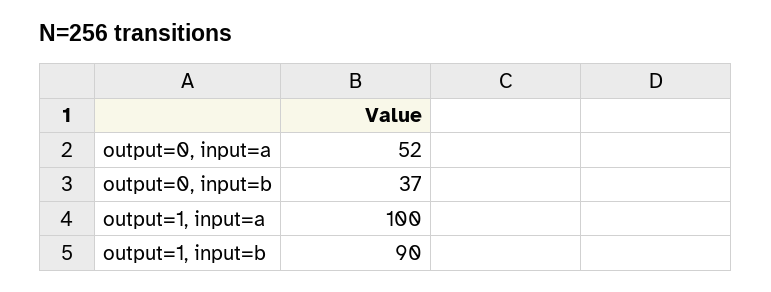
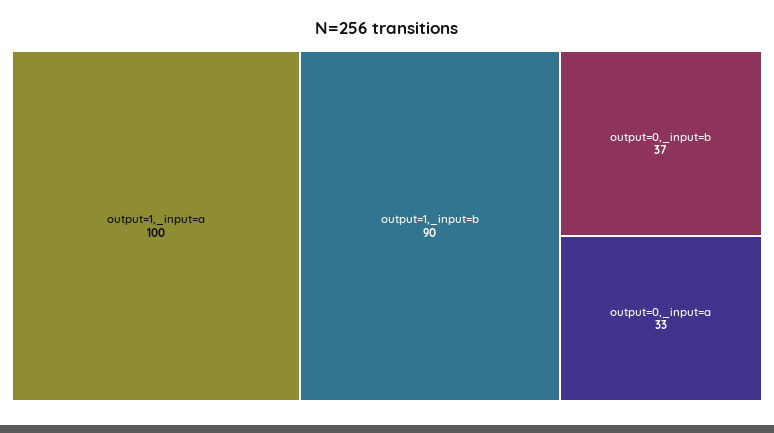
output=0, input=a: 52 -> 33

